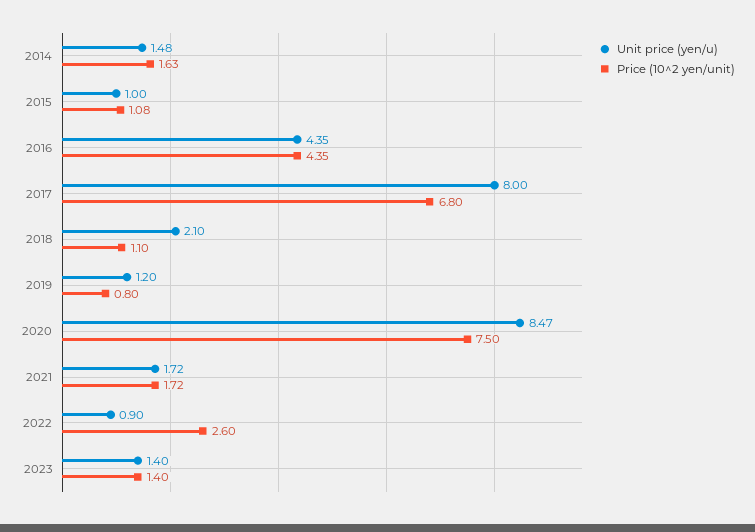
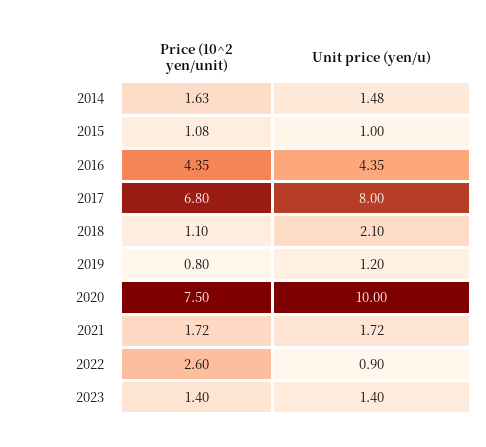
Unit price (yen/u), 2020: 8.47 -> 10

